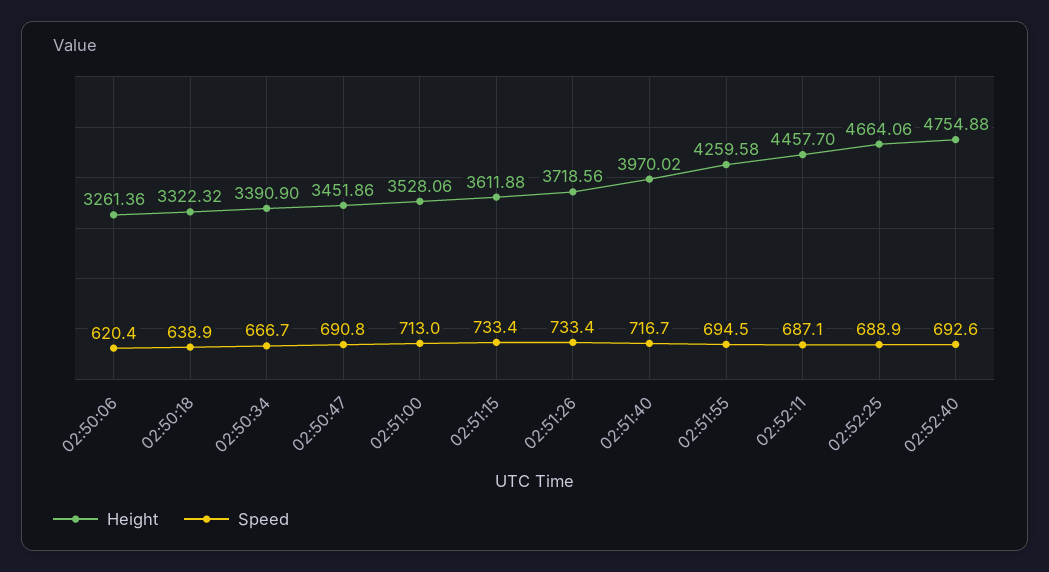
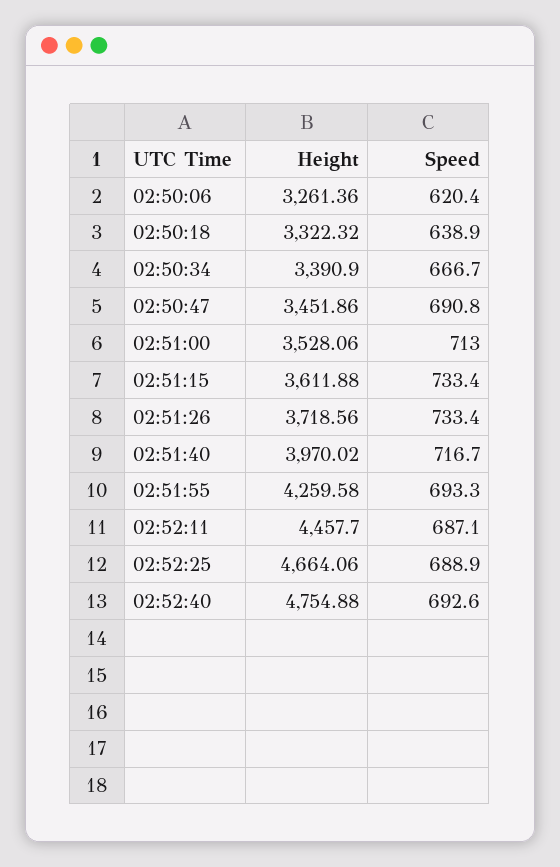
Speed, 02:51:55: 694.5 -> 693.3

